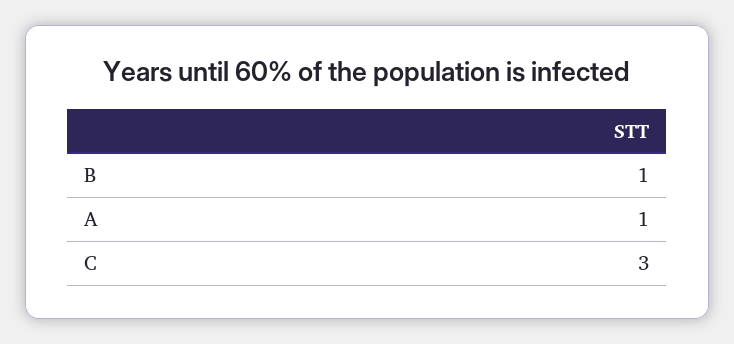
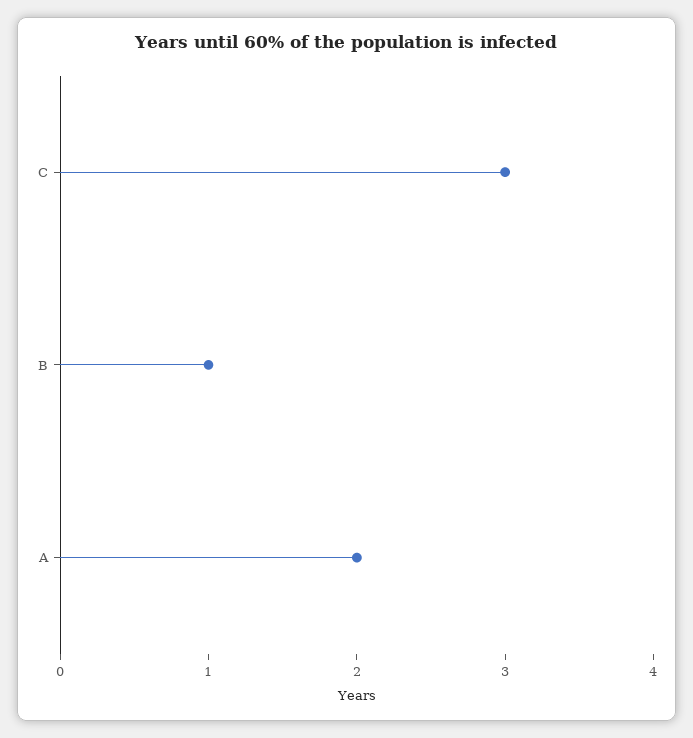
A: 1 -> 2

